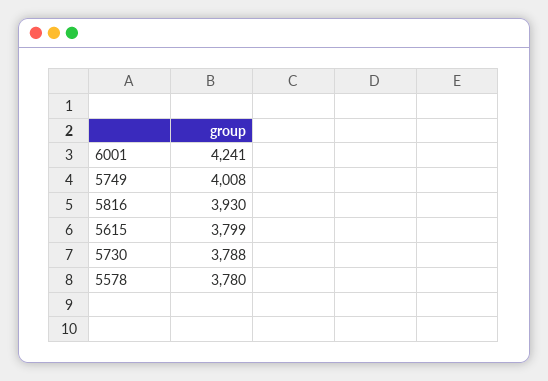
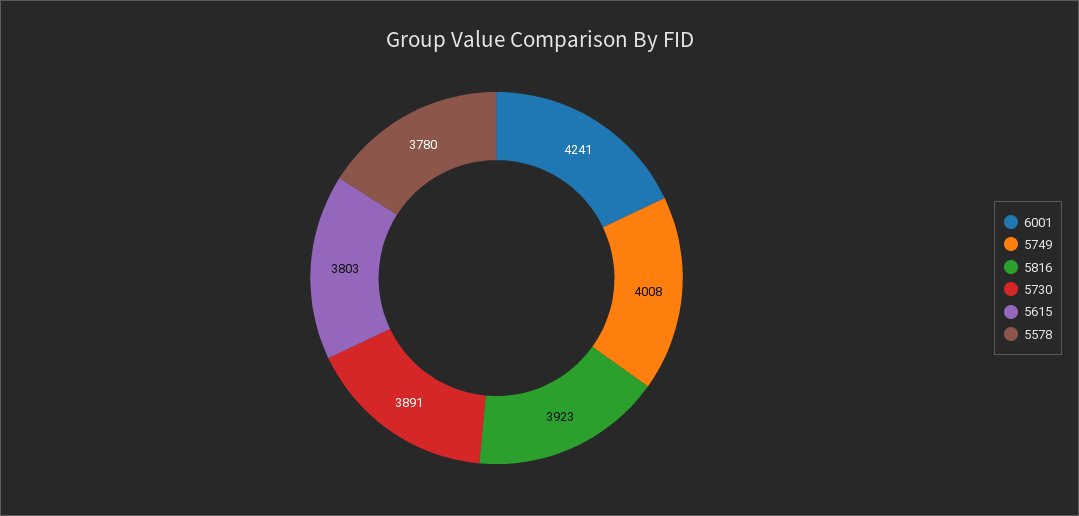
5816: 3930 -> 3923
5615: 3799 -> 3803
5730: 3788 -> 3891

